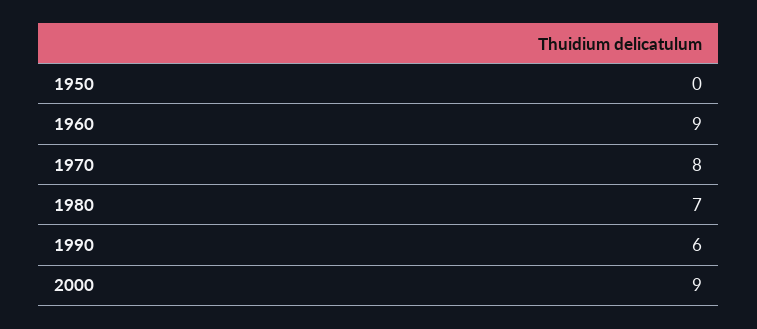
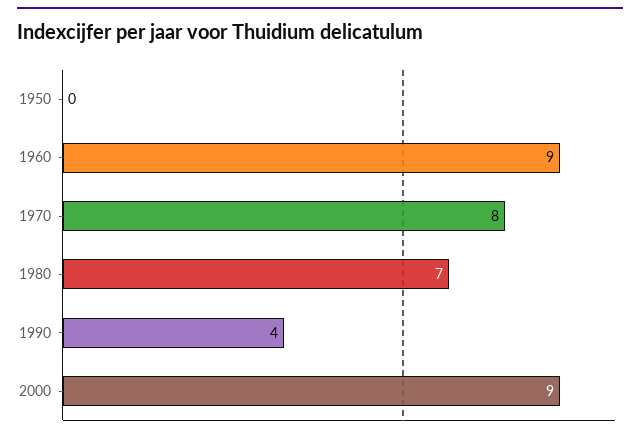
1990: 6 -> 4

